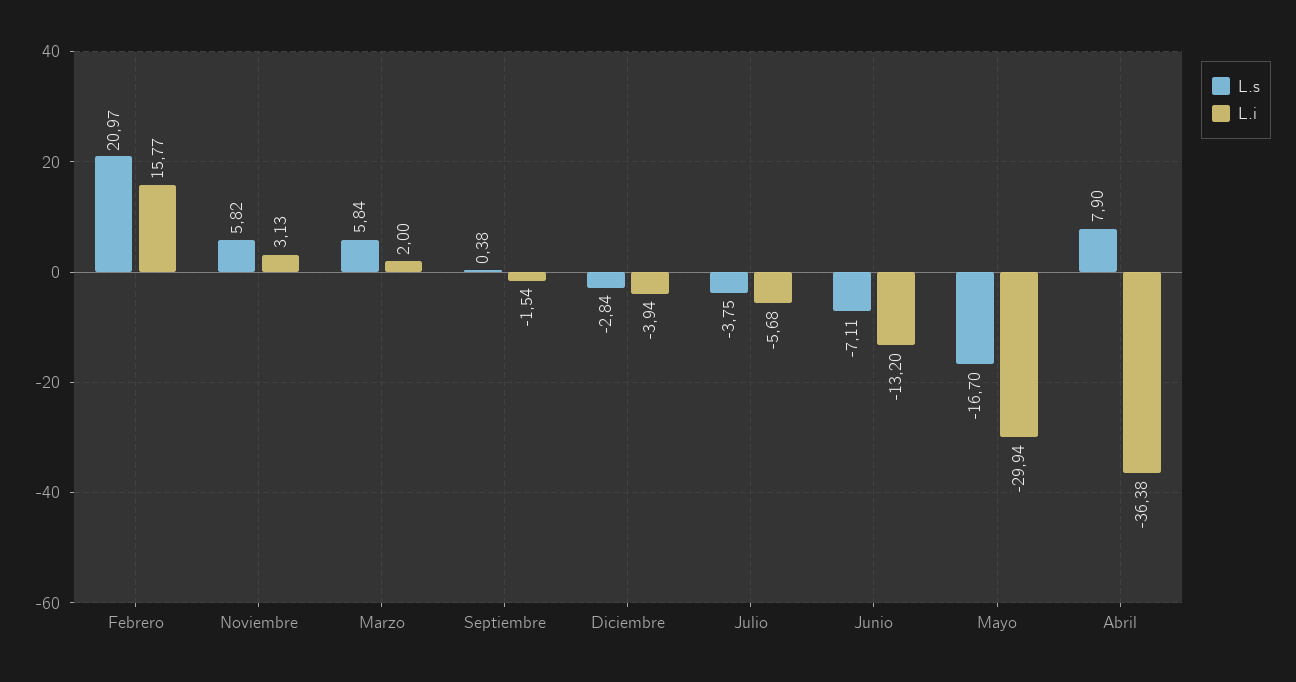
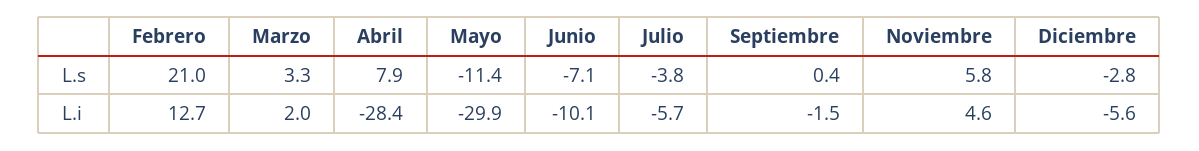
L.i, Febrero: 15.77 -> 12.7
L.i, Noviembre: 3.13 -> 4.6
L.s, Marzo: 5.84 -> 3.3
L.i, Diciembre: -3.94 -> -5.6
L.i, Junio: -13.2 -> -10.1
L.s, Mayo: -16.7 -> -11.4
L.i, Abril: -36.38 -> -28.4

